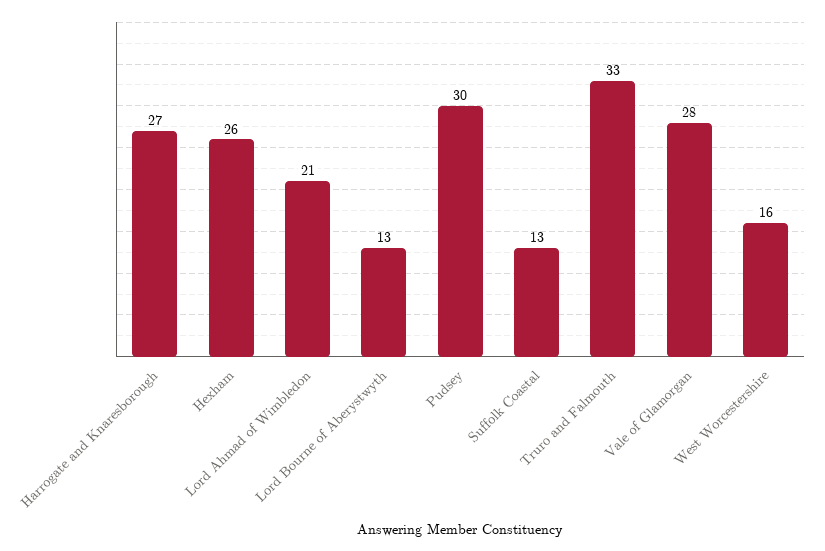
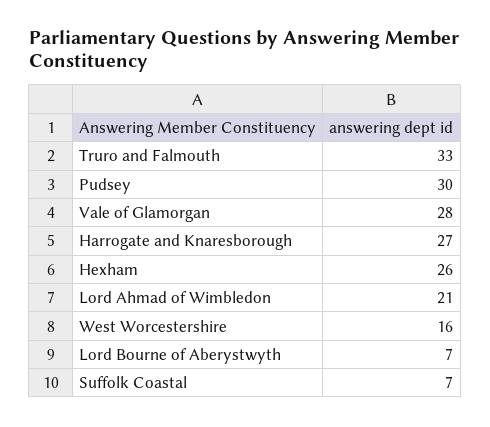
Lord Bourne of Aberystwyth: 13 -> 7
Suffolk Coastal: 13 -> 7

